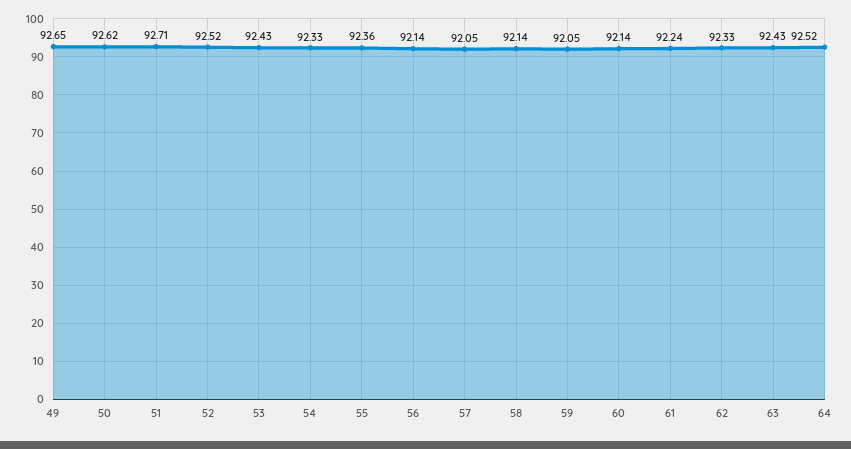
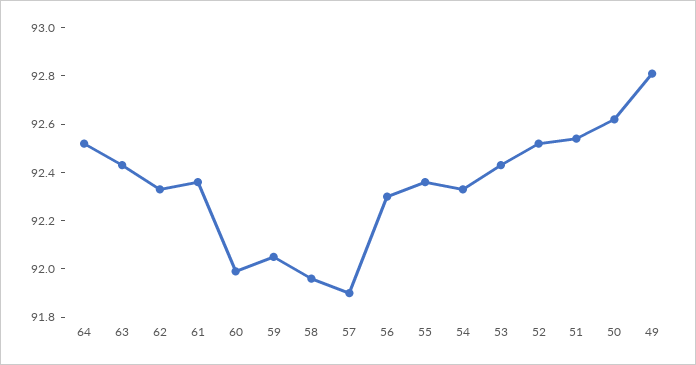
49: 92.65 -> 92.8
51: 92.71 -> 92.55
56: 92.14 -> 92.3
57: 92.05 -> 91.9
58: 92.14 -> 91.95
60: 92.14 -> 92
61: 92.24 -> 92.35

